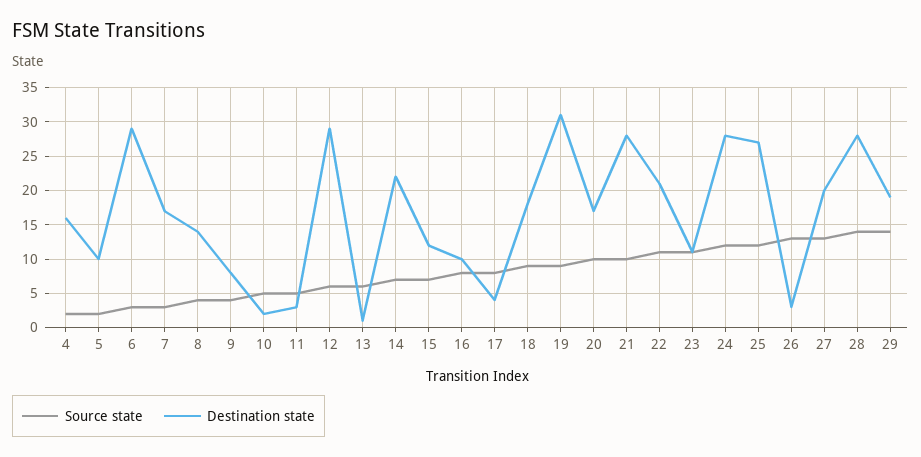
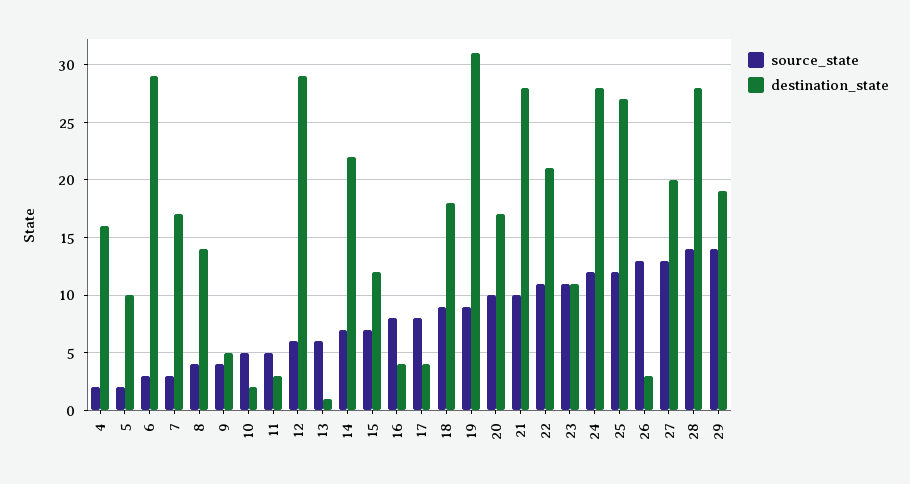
Destination state, 9: 8 -> 5
Destination state, 16: 10 -> 4

